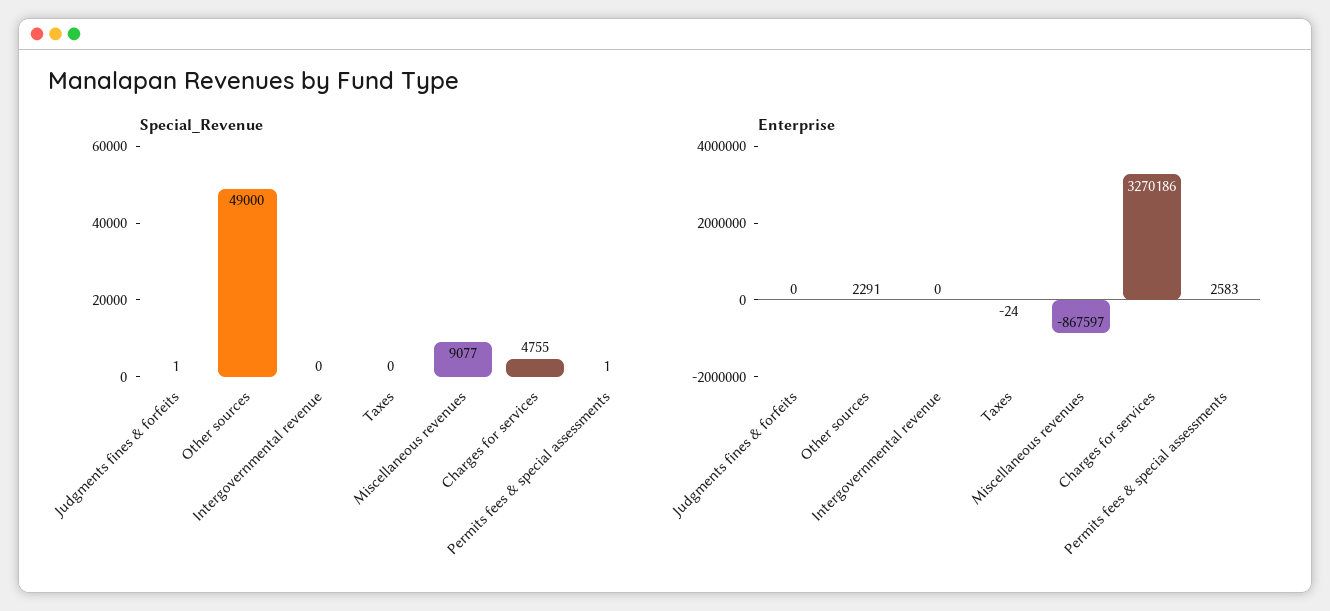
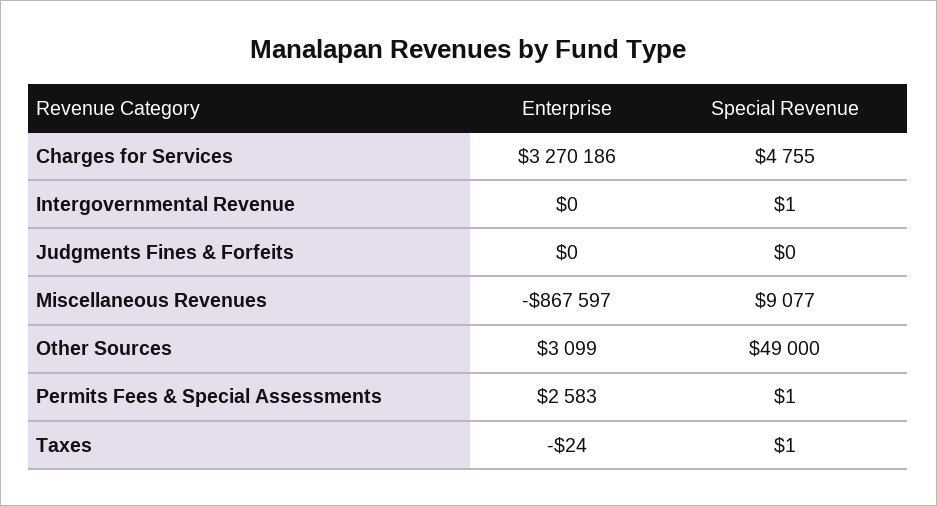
Special_Revenue, Judgments fines & forfeits: 1 -> 0
Special_Revenue, Intergovernmental revenue: 0 -> 1
Special_Revenue, Taxes: 0 -> 1
Enterprise, Other sources: 2291 -> 3099

